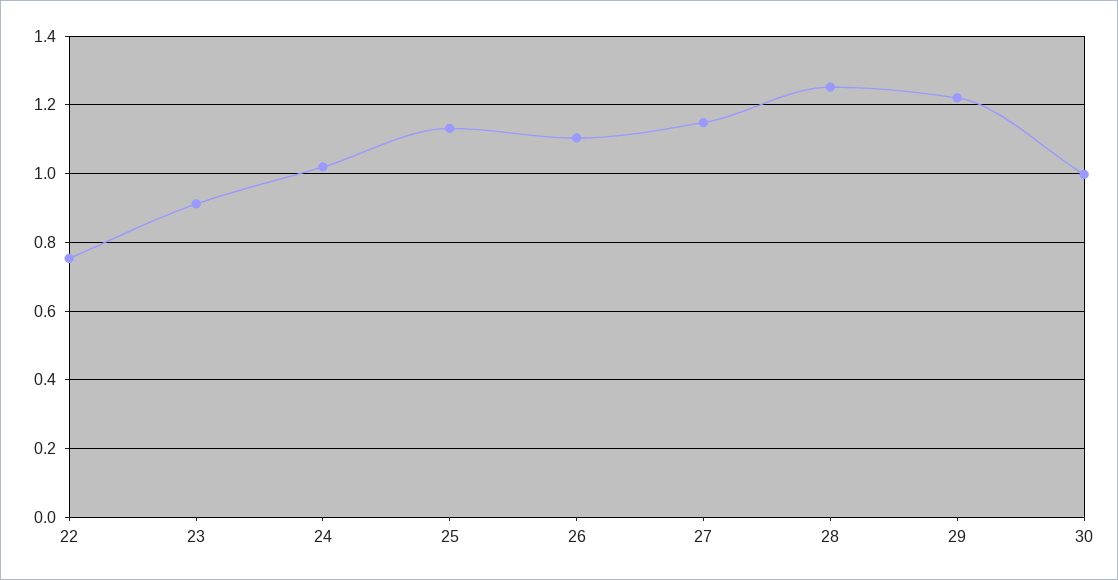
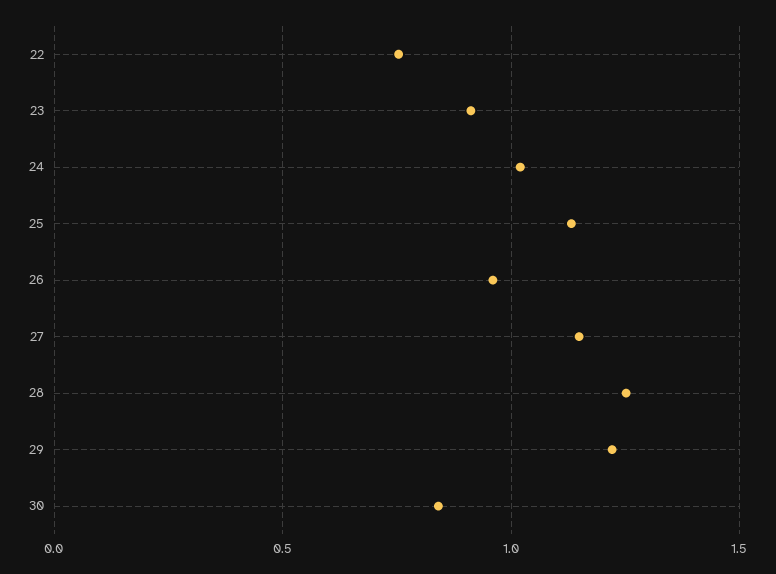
26: 1.1 -> 0.95
30: 1 -> 0.85

